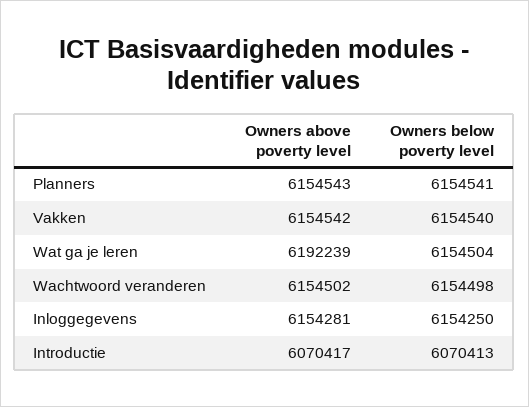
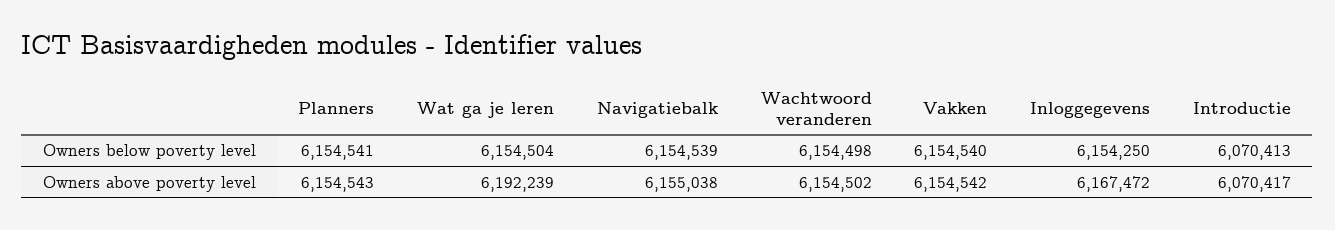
Owners above poverty level, Inloggegevens: 6154281 -> 6167472
Owners below poverty level, Navigatiebalk: none -> 6154539
Owners above poverty level, Navigatiebalk: none -> 6155038

